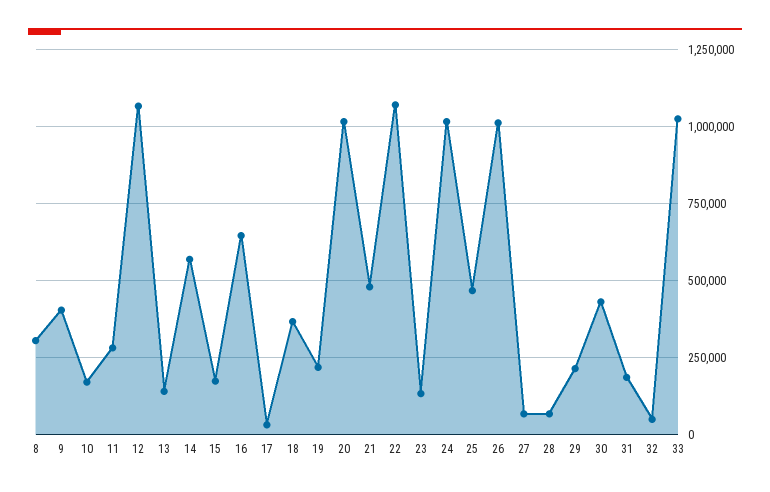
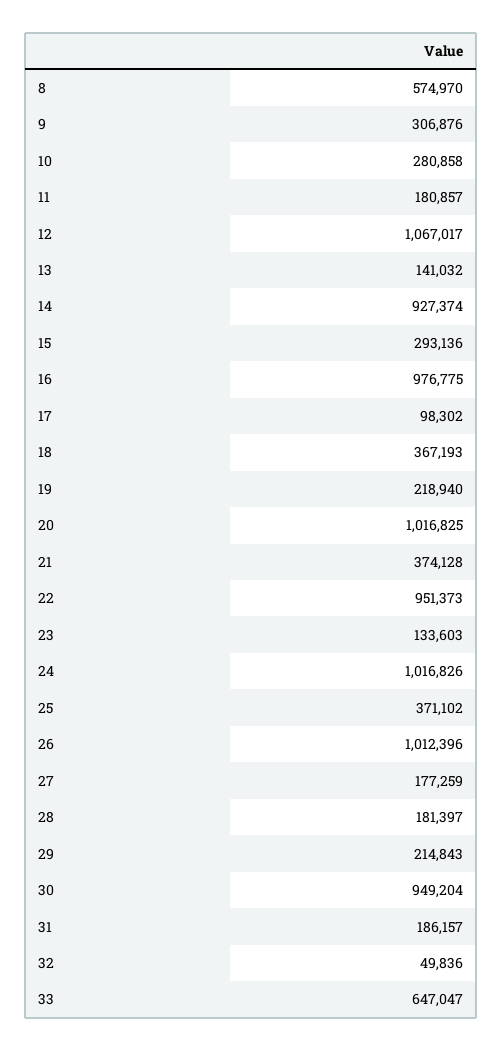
8: 300000 -> 574970
9: 400000 -> 306876
10: 175000 -> 280858
11: 275000 -> 180857
14: 575000 -> 927374
15: 175000 -> 293136
16: 650000 -> 976775
17: 25000 -> 98302
21: 475000 -> 374128
22: 1075000 -> 951373
25: 475000 -> 371102
27: 75000 -> 177259
28: 75000 -> 181397
30: 425000 -> 949204
33: 1025000 -> 647047

